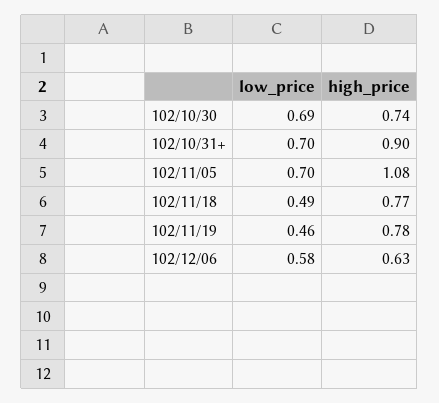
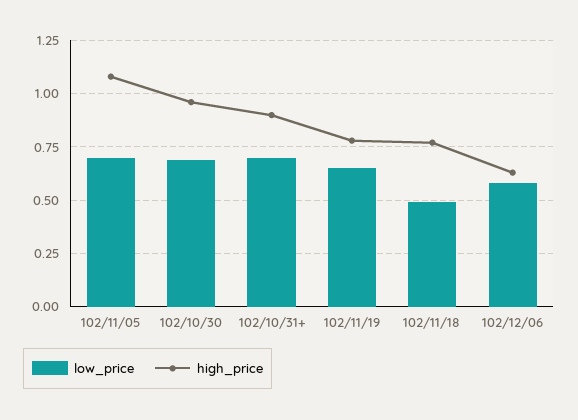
high_price, 102/10/30: 0.74 -> 0.95
low_price, 102/11/19: 0.46 -> 0.65

